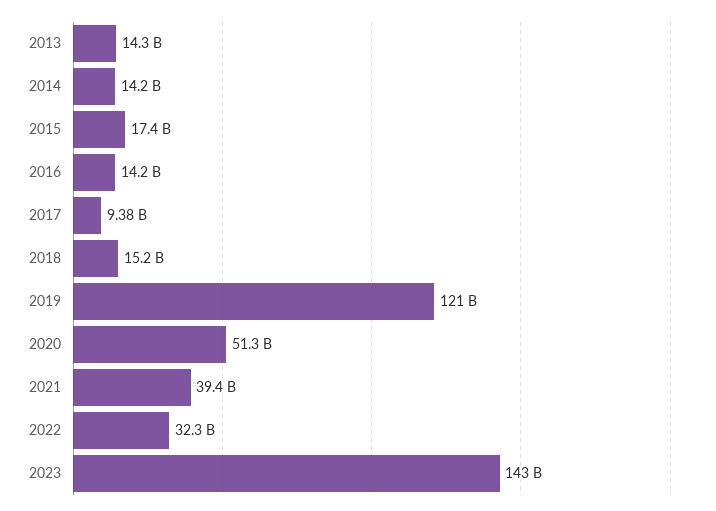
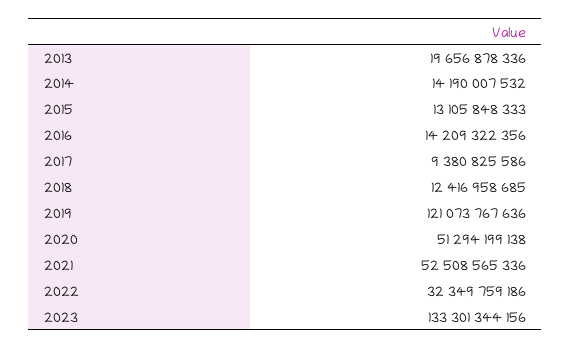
2013: 14300000000 -> 19656878336
2015: 17400000000 -> 13105848333
2018: 15200000000 -> 12416958685
2021: 39400000000 -> 52508565336
2023: 143000000000 -> 133301344156

